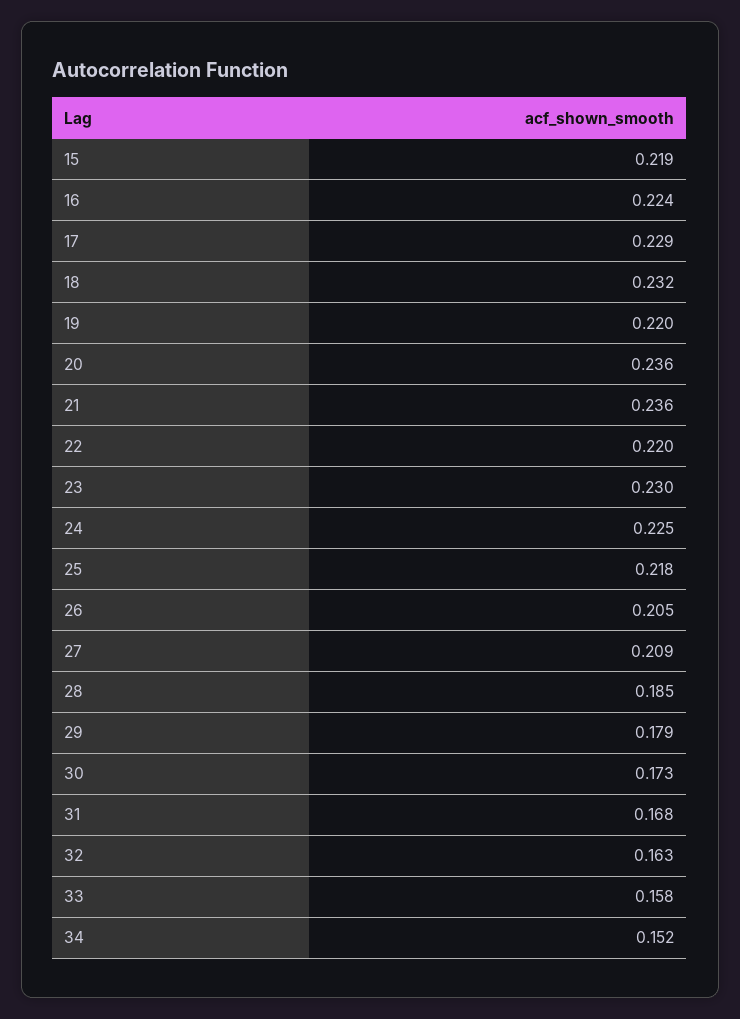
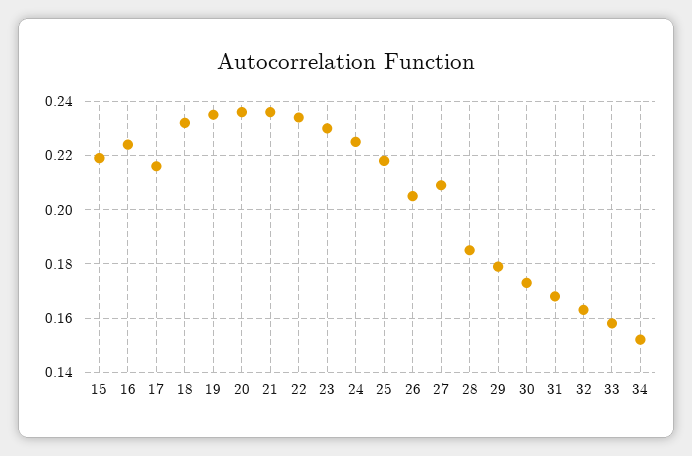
17: 0.229 -> 0.215
19: 0.22 -> 0.235
22: 0.22 -> 0.235

